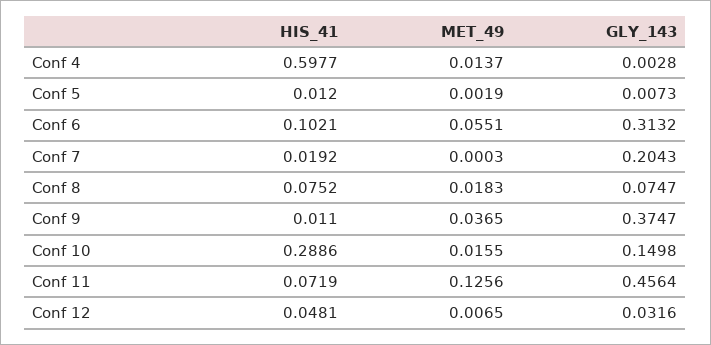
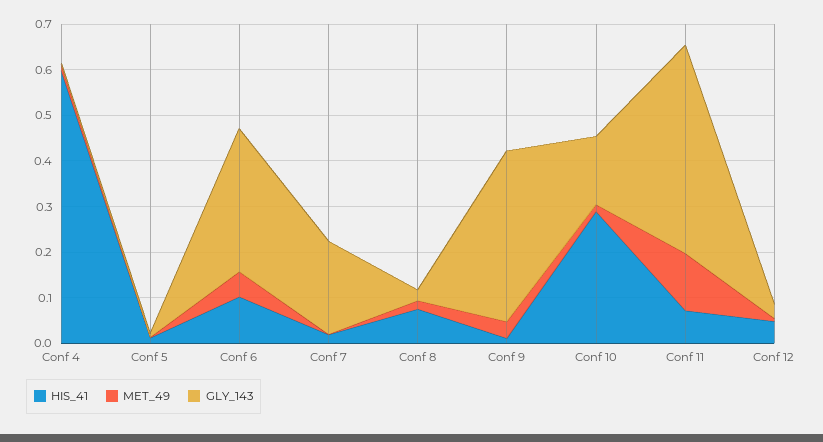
GLY_143, Conf 8: 0.0747 -> 0.02

